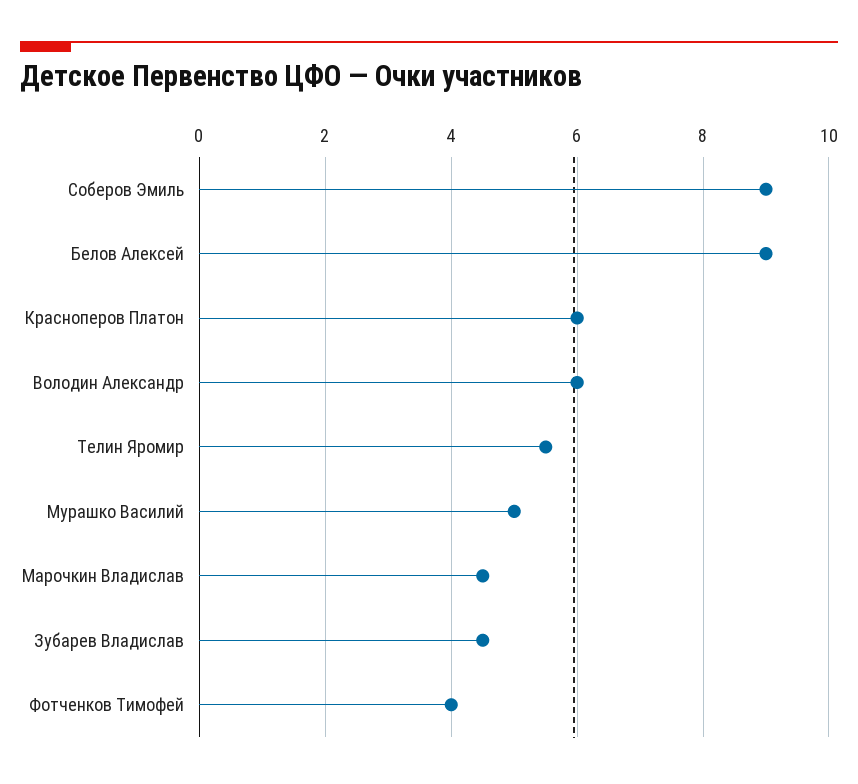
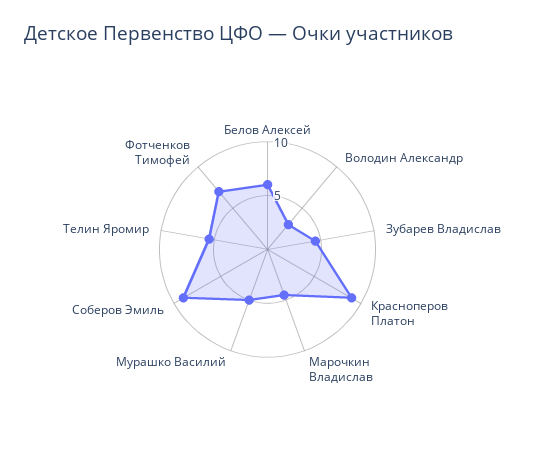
Белов Алексей: 9 -> 6
Красноперов Платон: 6 -> 9
Володин Александр: 6 -> 3
Фотченков Тимофей: 4 -> 7

